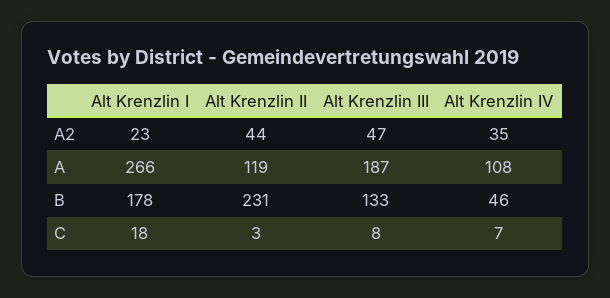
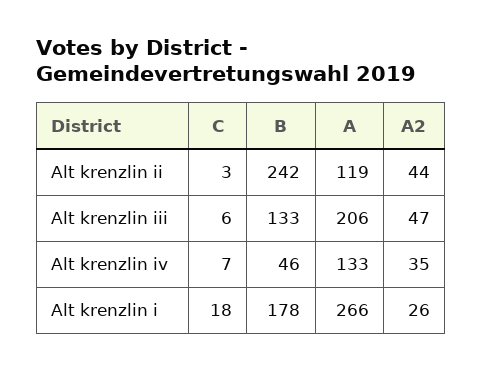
Alt Krenzlin I, A2: 23 -> 26
Alt Krenzlin III, A: 187 -> 206
Alt Krenzlin IV, A: 108 -> 133
Alt Krenzlin II, B: 231 -> 242
Alt Krenzlin III, C: 8 -> 6

